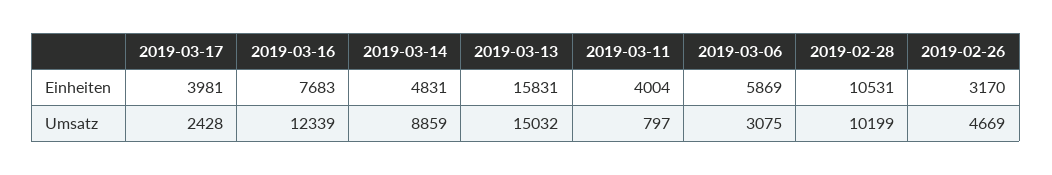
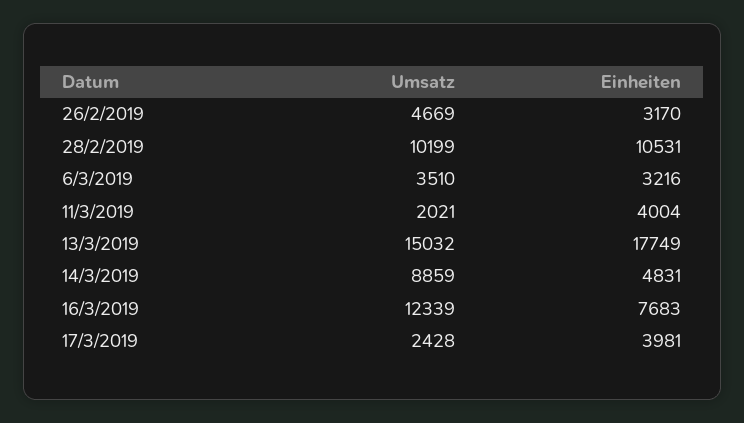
2019-03-13, Einheiten: 15831 -> 17749
2019-03-06, Einheiten: 5869 -> 3216
2019-03-11, Umsatz: 797 -> 2021
2019-03-06, Umsatz: 3075 -> 3510

